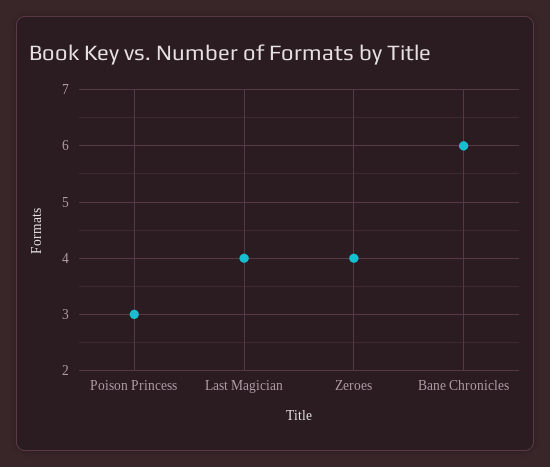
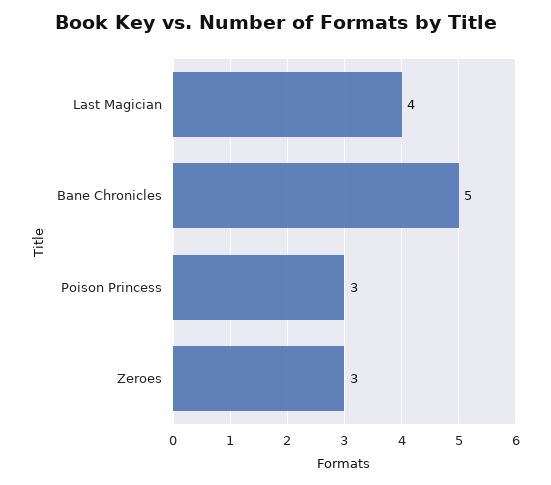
Zeroes: 4 -> 3
Bane Chronicles: 6 -> 5

